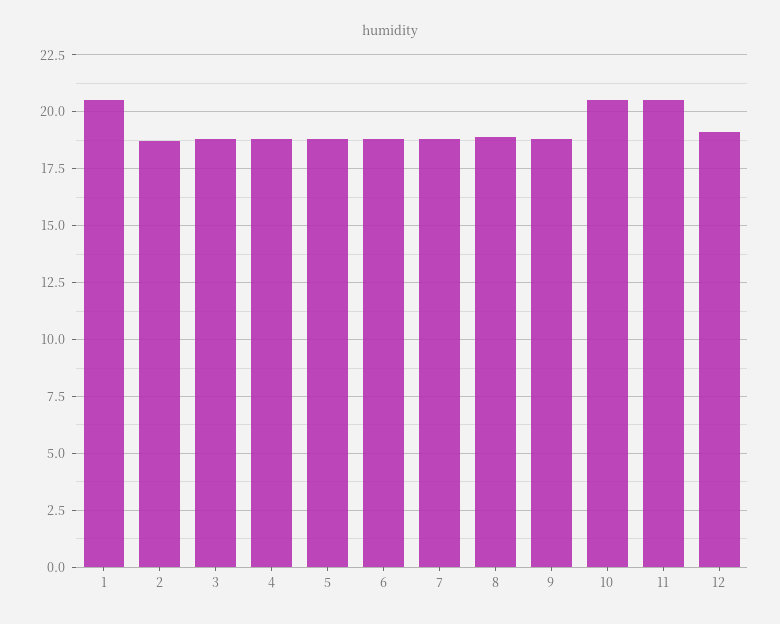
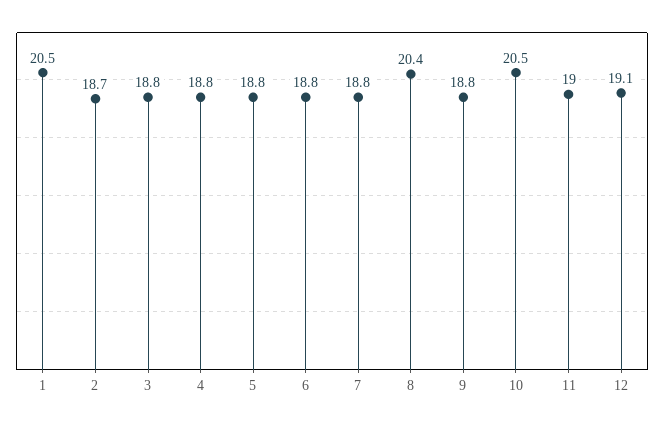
8: 19 -> 20.4
11: 20.5 -> 19

